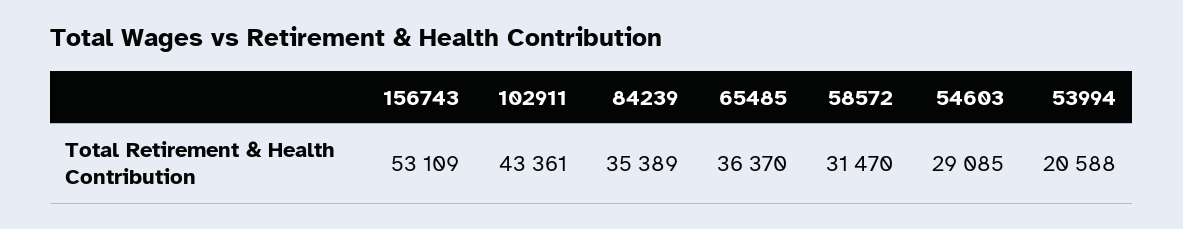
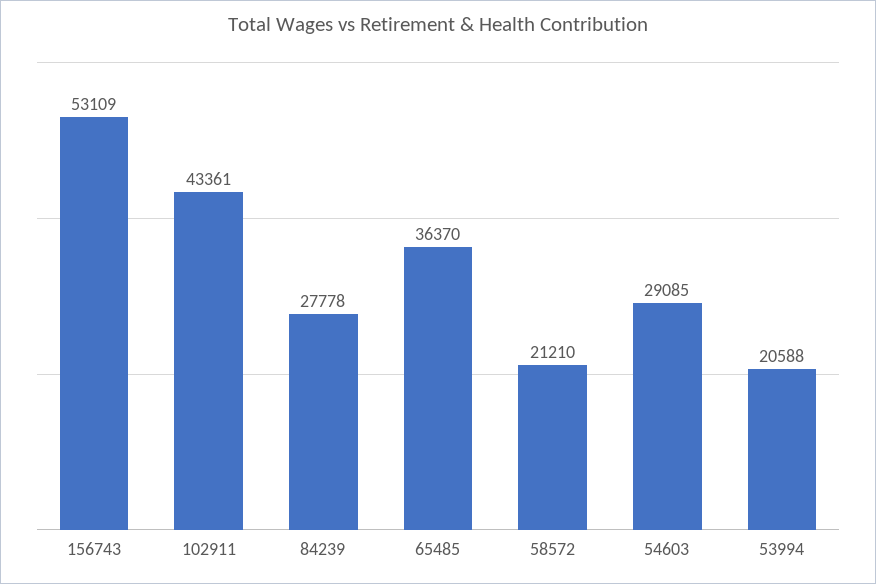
84239: 35389 -> 27778
58572: 31470 -> 21210

